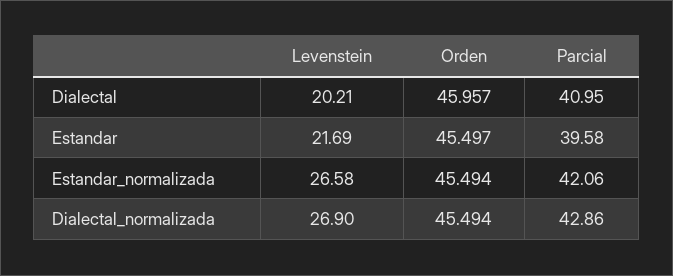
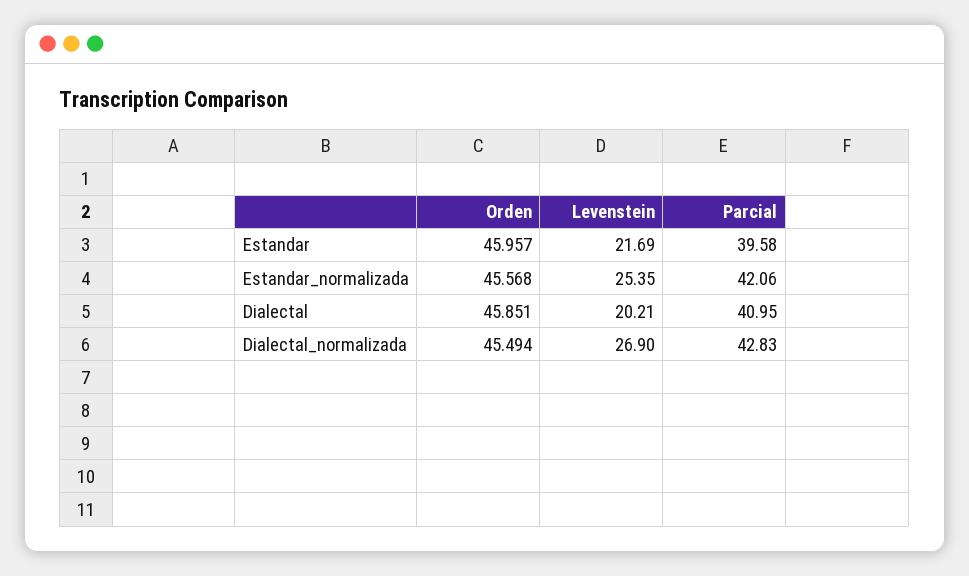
Orden, Dialectal: 45.957 -> 45.851
Orden, Estandar: 45.497 -> 45.957
Levenstein, Estandar_normalizada: 26.58 -> 25.35
Orden, Estandar_normalizada: 45.494 -> 45.568
Parcial, Dialectal_normalizada: 42.86 -> 42.83

